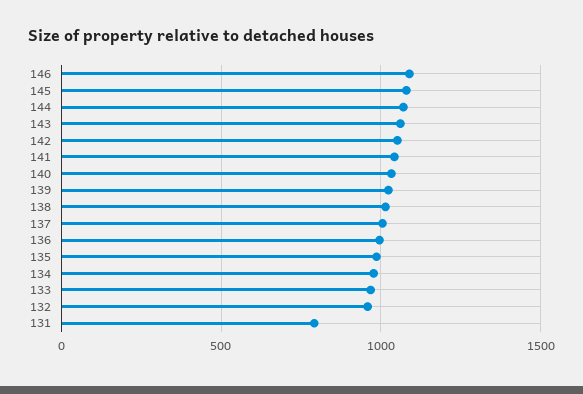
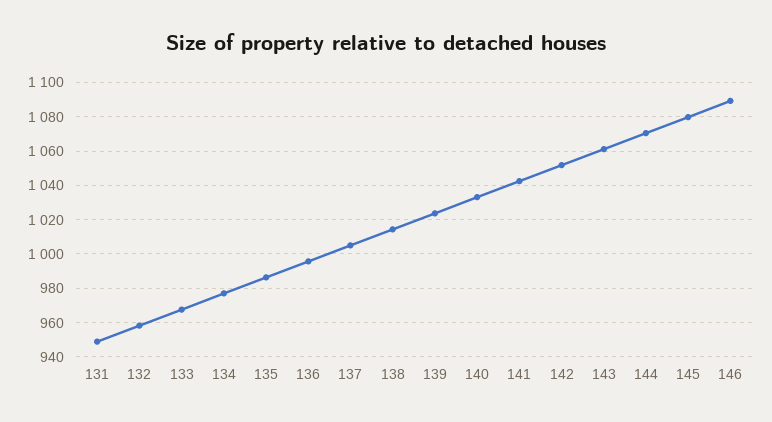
131: 800 -> 950

